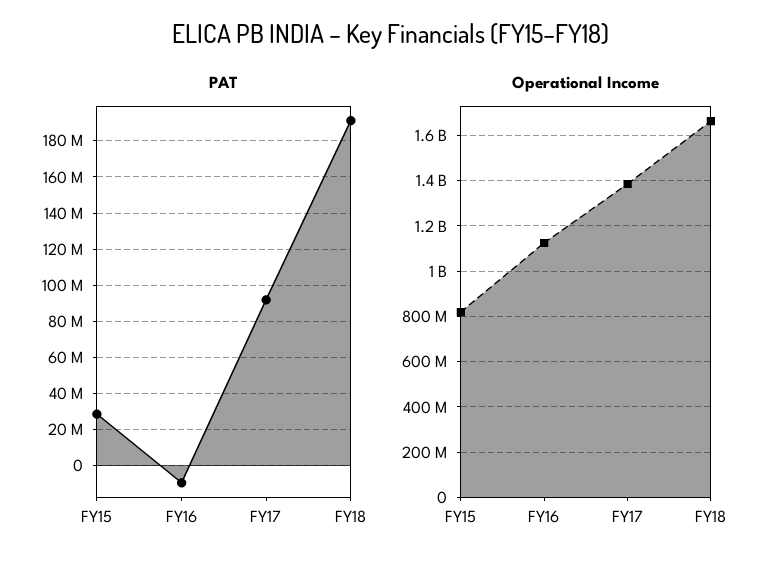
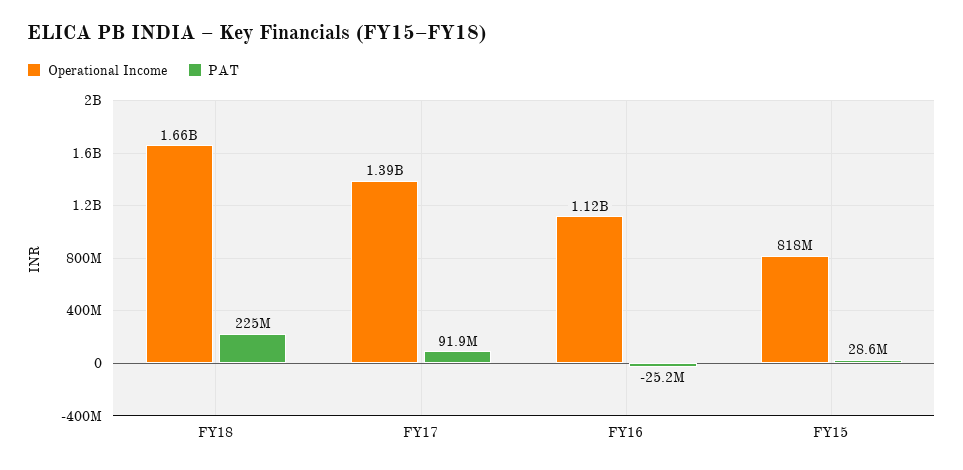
PAT, FY16: -10000000 -> -25200000
PAT, FY18: 190000000 -> 225000000

